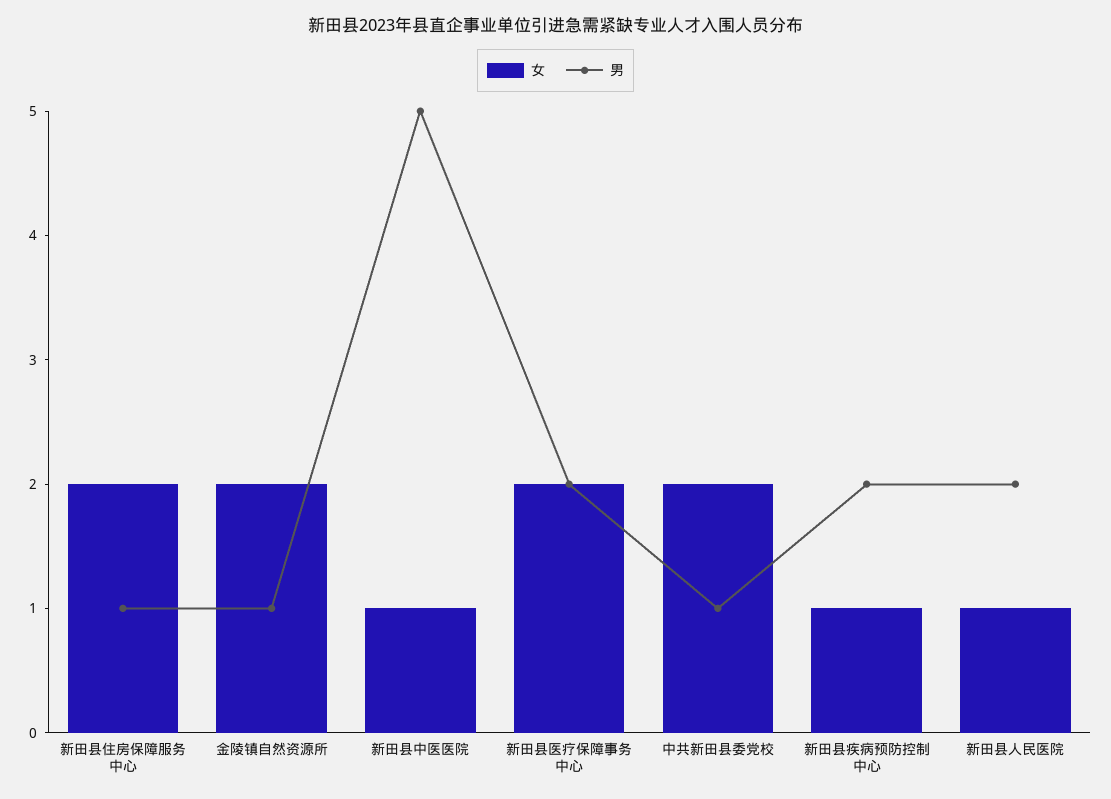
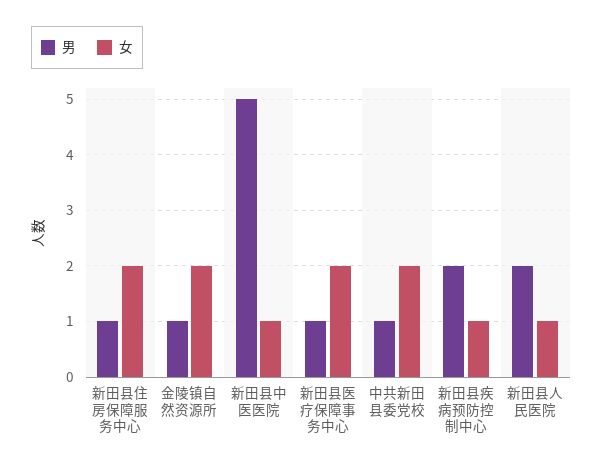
男, 新田县医疗保障事务中心: 2 -> 1

